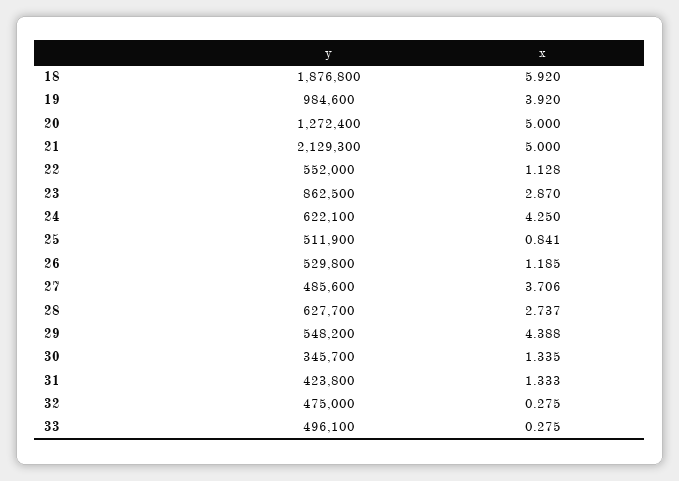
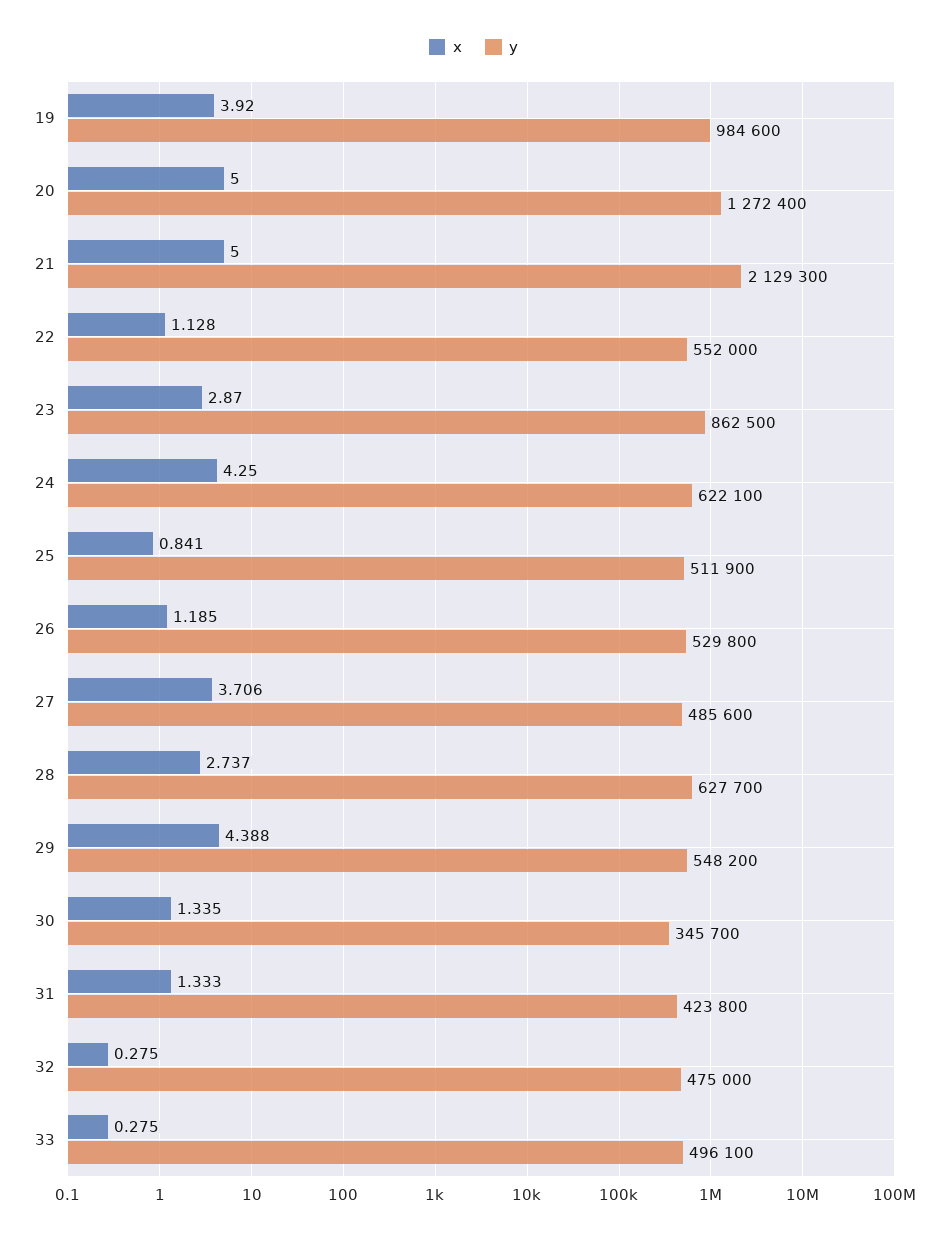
y, 18: 1876800 -> none
x, 18: 5.92 -> none

